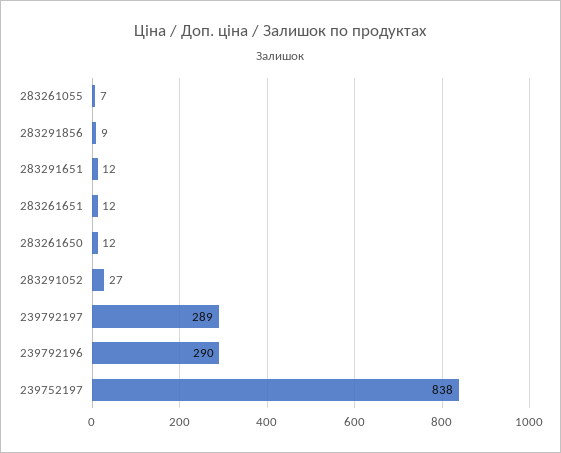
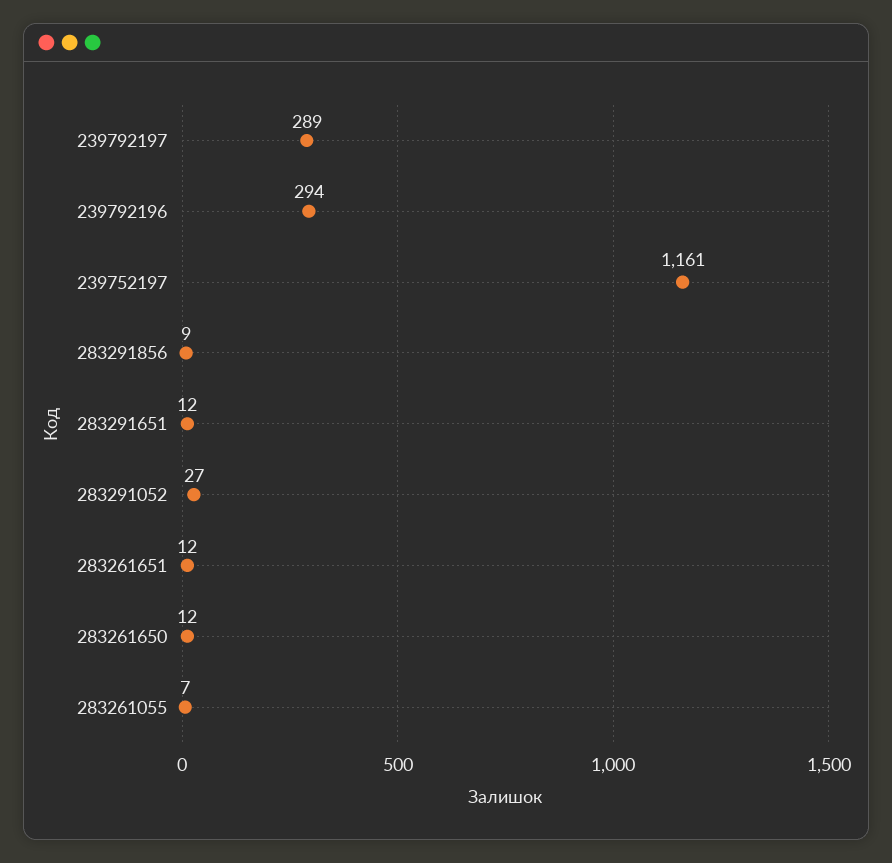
239792196: 290 -> 294
239752197: 838 -> 1161

